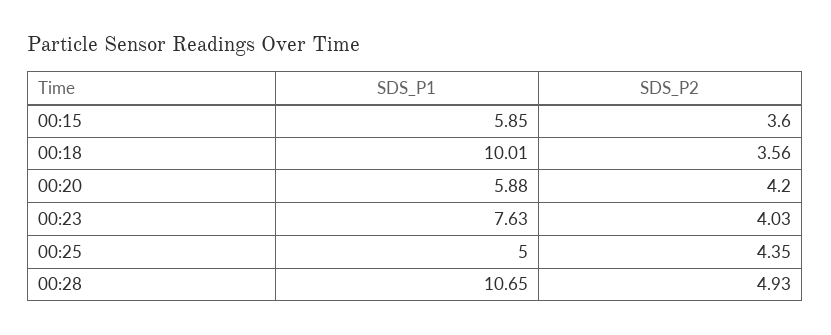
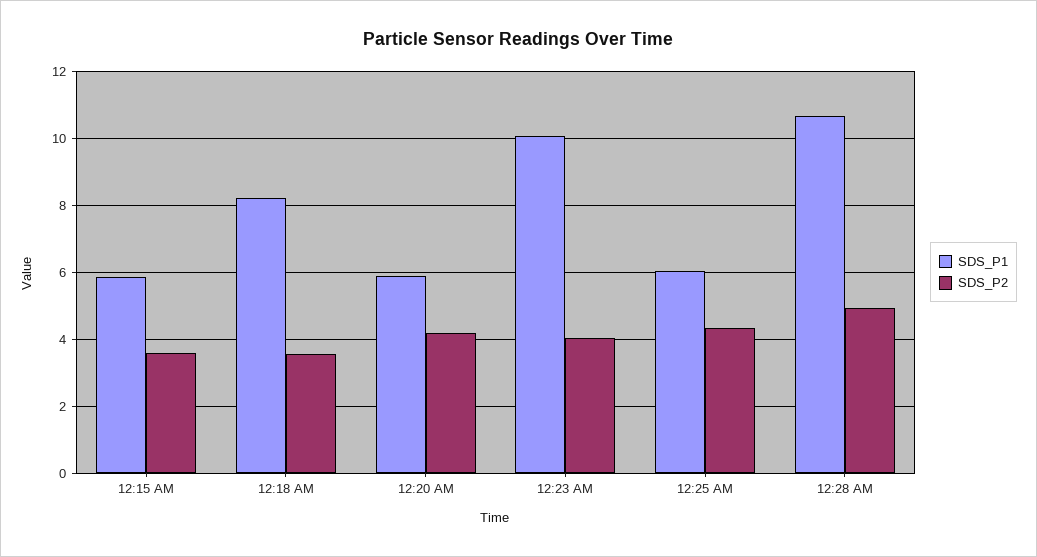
SDS_P1, 00:18: 10.01 -> 8.2
SDS_P1, 00:23: 7.63 -> 10
SDS_P1, 00:25: 5 -> 6

